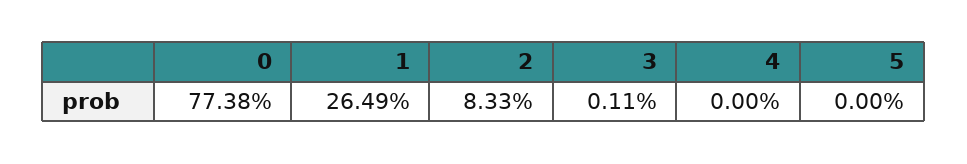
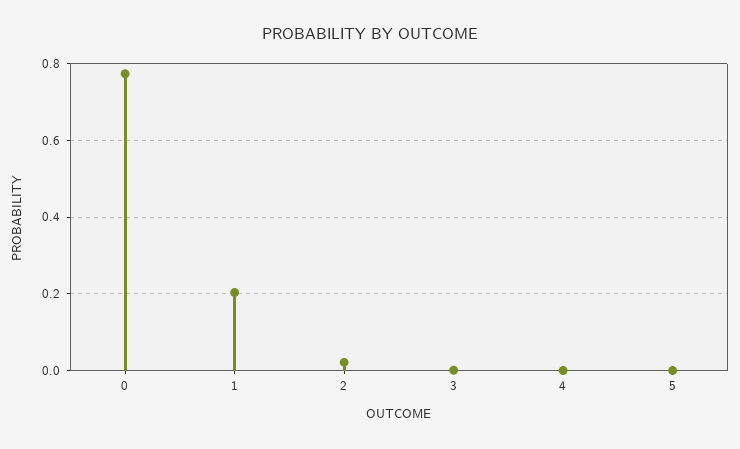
1: 0.2649 -> 0.2
2: 0.0833 -> 0.02

